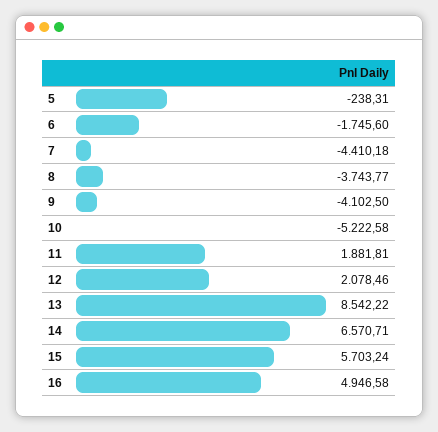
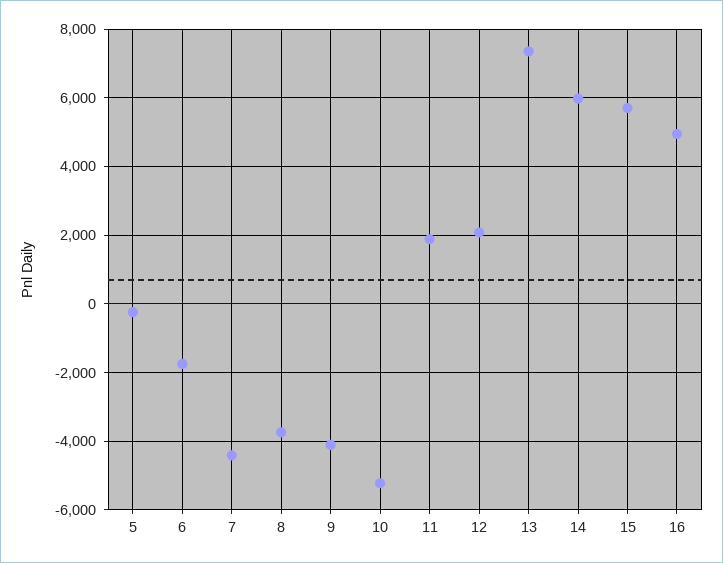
13: 8542.22 -> 7400
14: 6570.71 -> 6000

